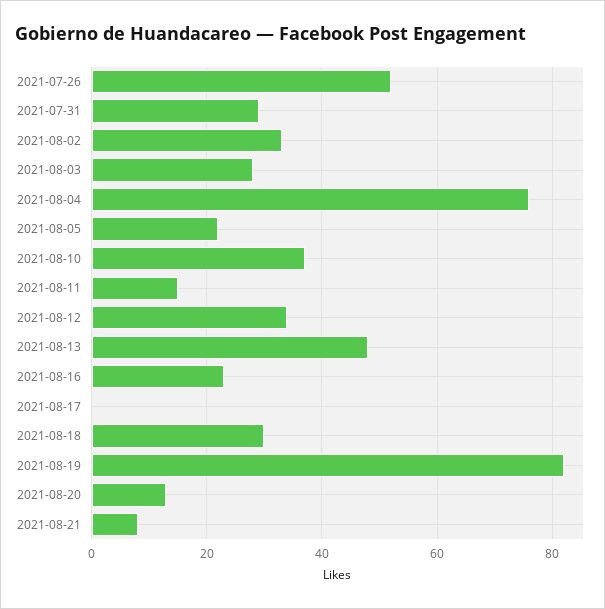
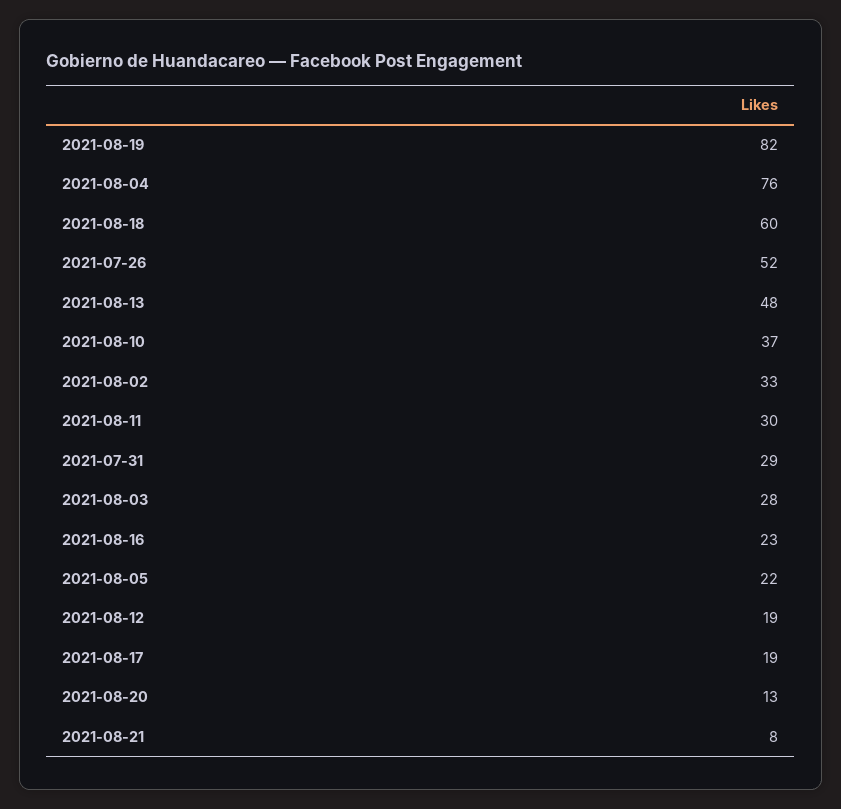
2021-08-11: 15 -> 30
2021-08-12: 35 -> 19
2021-08-17: 0 -> 19
2021-08-18: 30 -> 60

